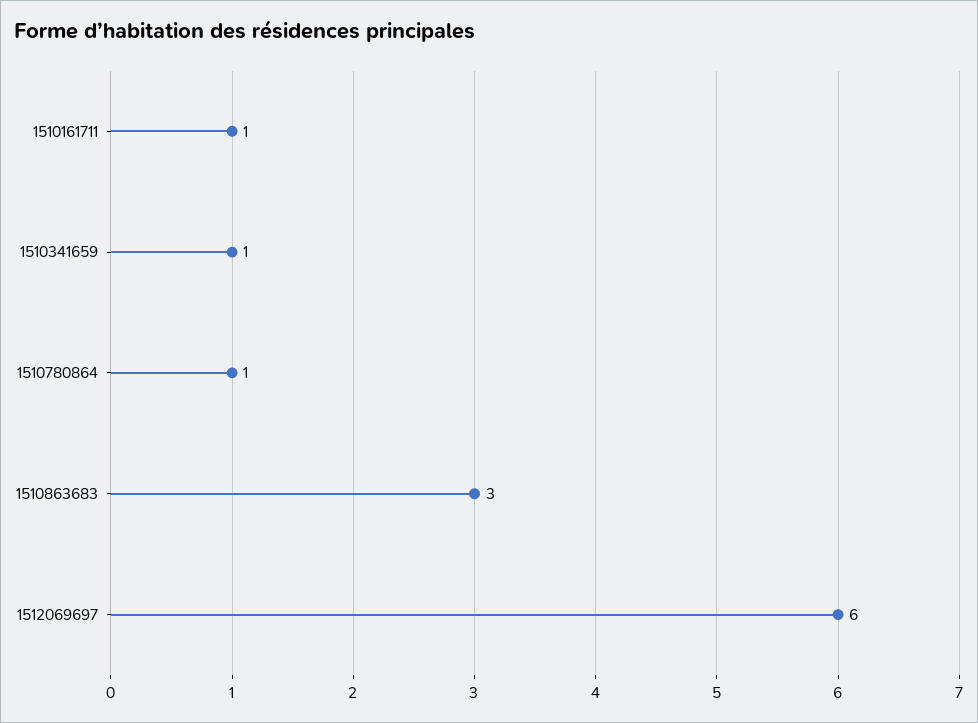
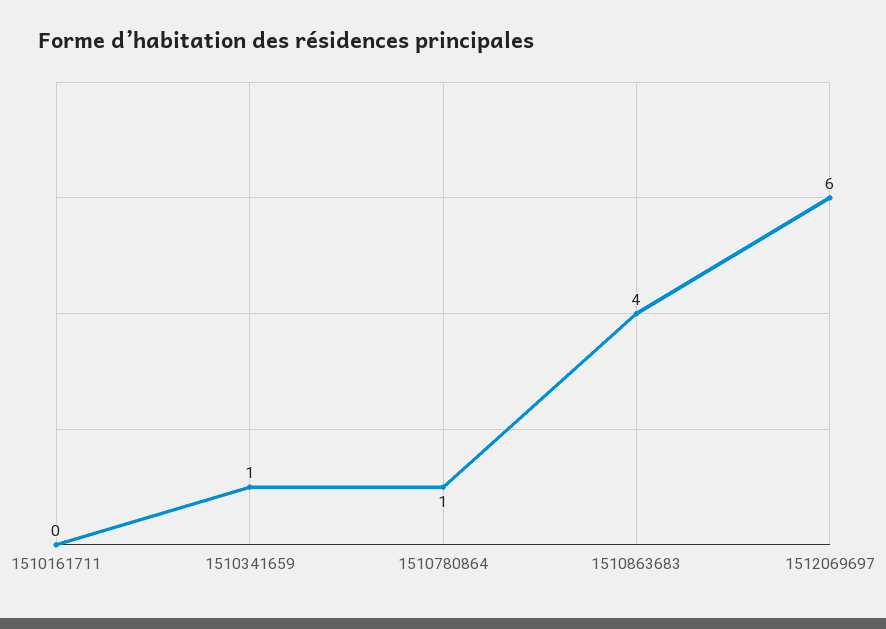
1510161711: 1 -> 0
1510863683: 3 -> 4

